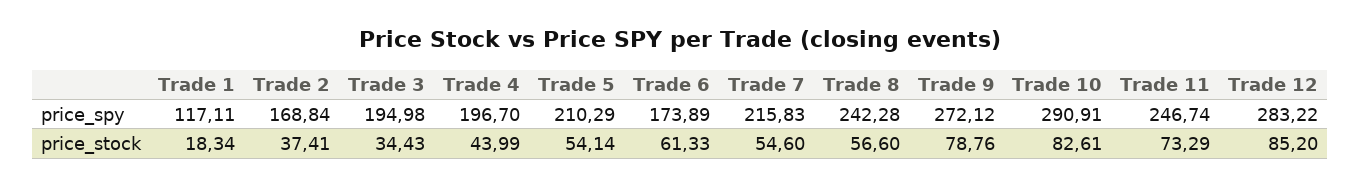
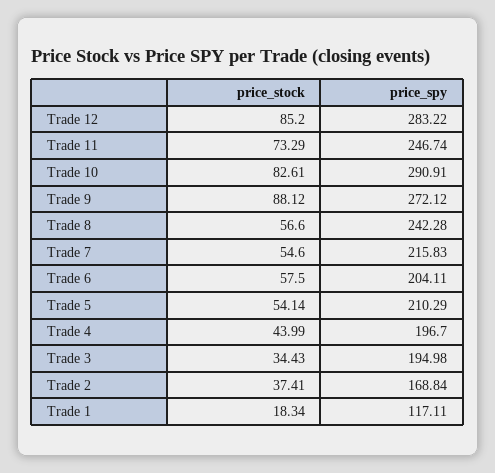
Trade 6, price_spy: 173.89 -> 204.11
Trade 6, price_stock: 61.33 -> 57.5
Trade 9, price_stock: 78.76 -> 88.12

